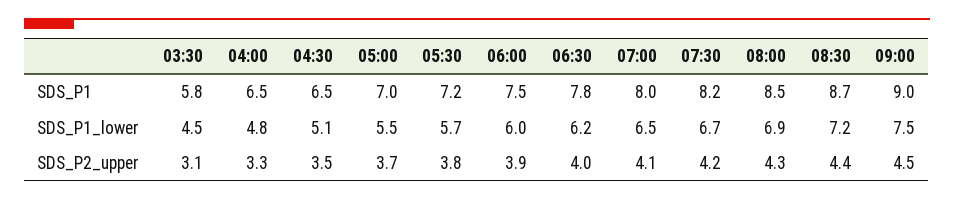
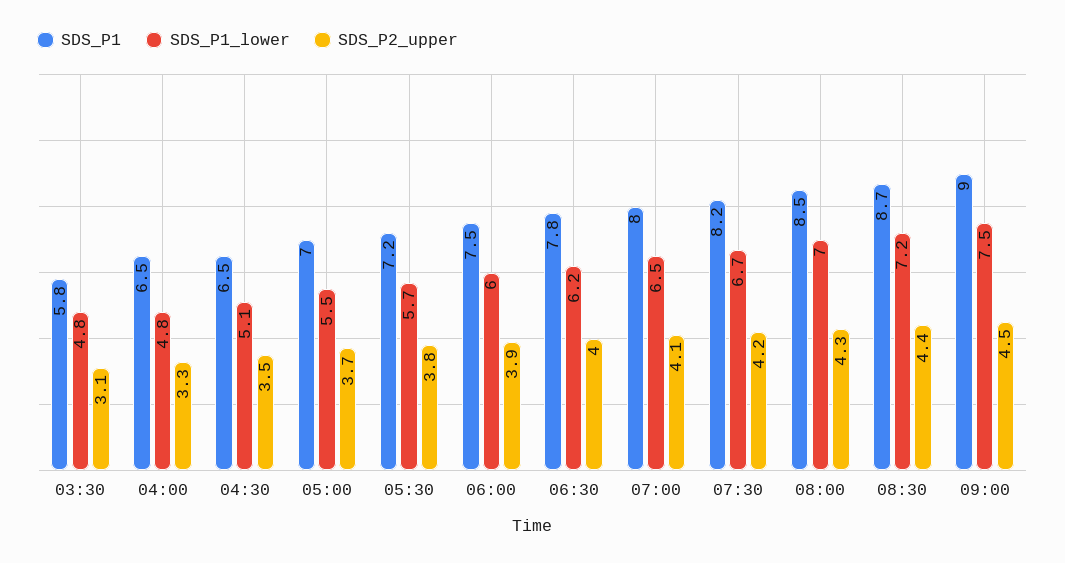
SDS_P1_lower, 03:30: 4.5 -> 4.8
SDS_P1_lower, 08:00: 6.9 -> 7

